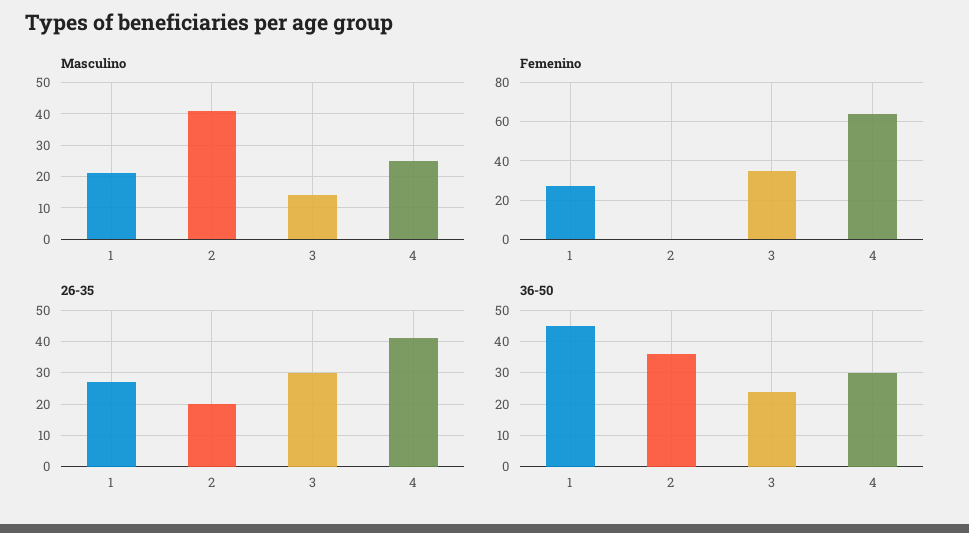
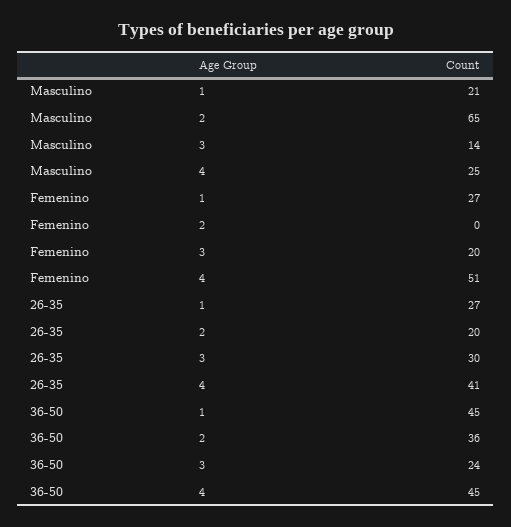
Masculino, 2: 40 -> 65
Femenino, 3: 35 -> 20
Femenino, 4: 65 -> 51
36-50, 4: 30 -> 45

